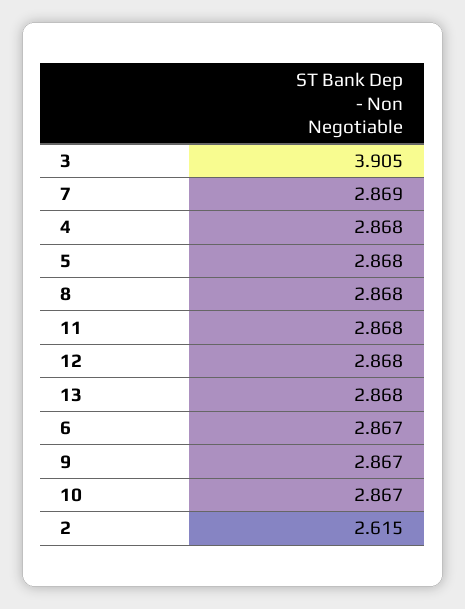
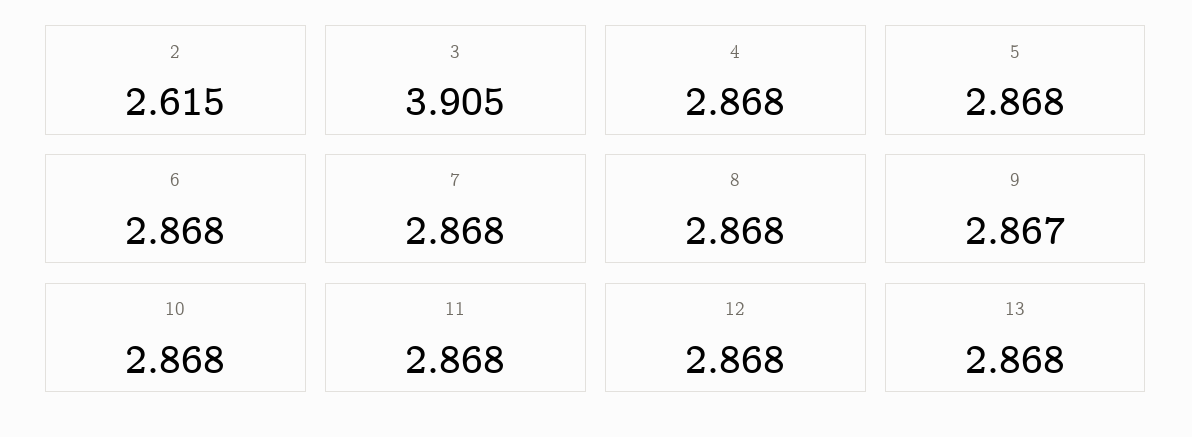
7: 2.869 -> 2.868
6: 2.867 -> 2.868
10: 2.867 -> 2.868

